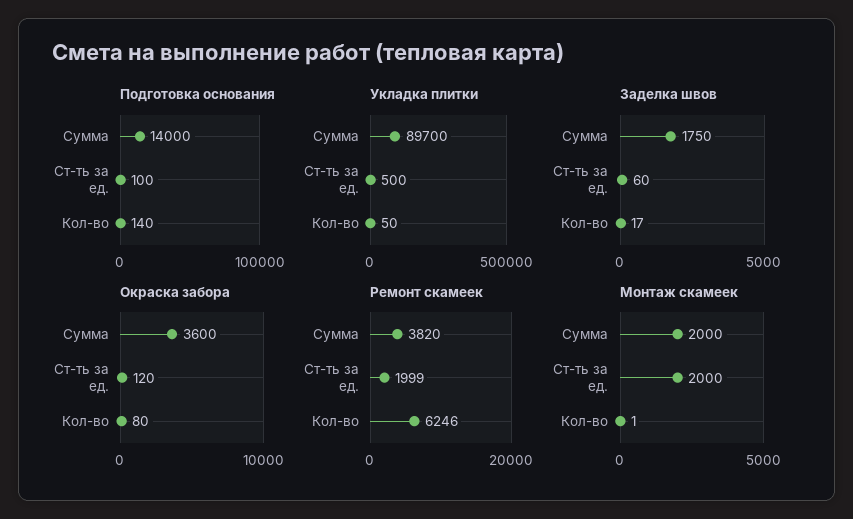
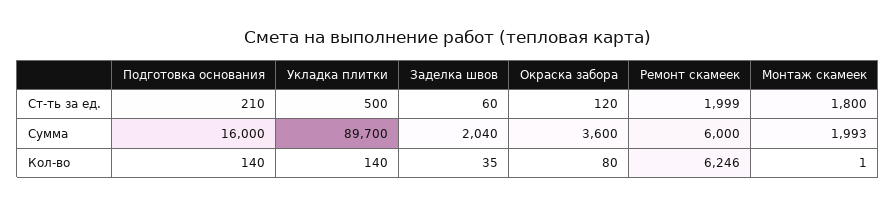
Подготовка основания, Сумма: 14000 -> 16000
Подготовка основания, Ст-ть за ед.: 100 -> 210
Укладка плитки, Кол-во: 50 -> 140
Заделка швов, Сумма: 1750 -> 2040
Заделка швов, Кол-во: 17 -> 35
Ремонт скамеек, Сумма: 3820 -> 6000
Монтаж скамеек, Сумма: 2000 -> 1993
Монтаж скамеек, Ст-ть за ед.: 2000 -> 1800

